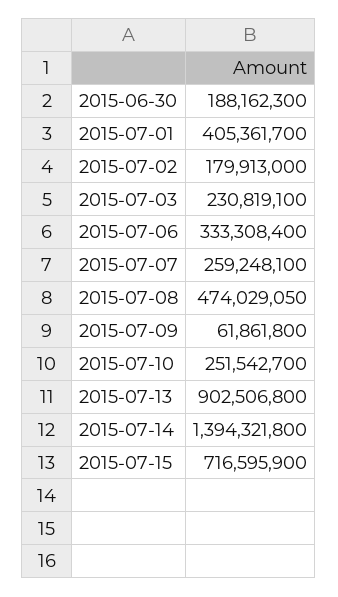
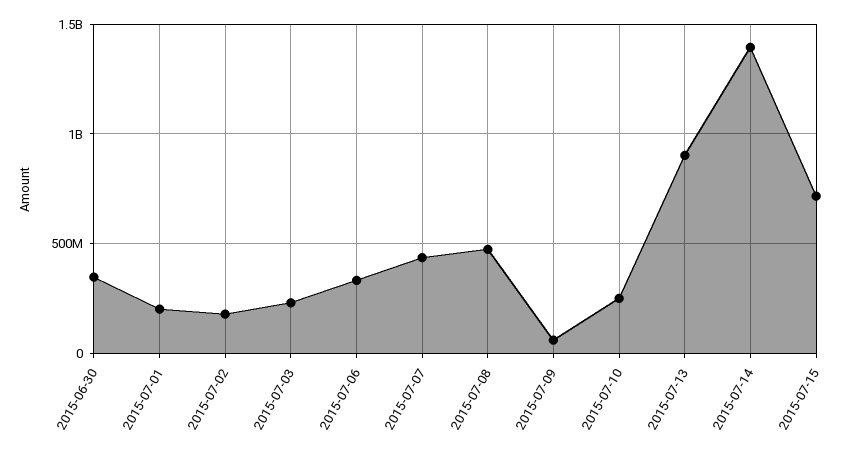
2015-06-30: 188162300 -> 350000000
2015-07-01: 405361700 -> 200000000
2015-07-07: 259248100 -> 450000000

